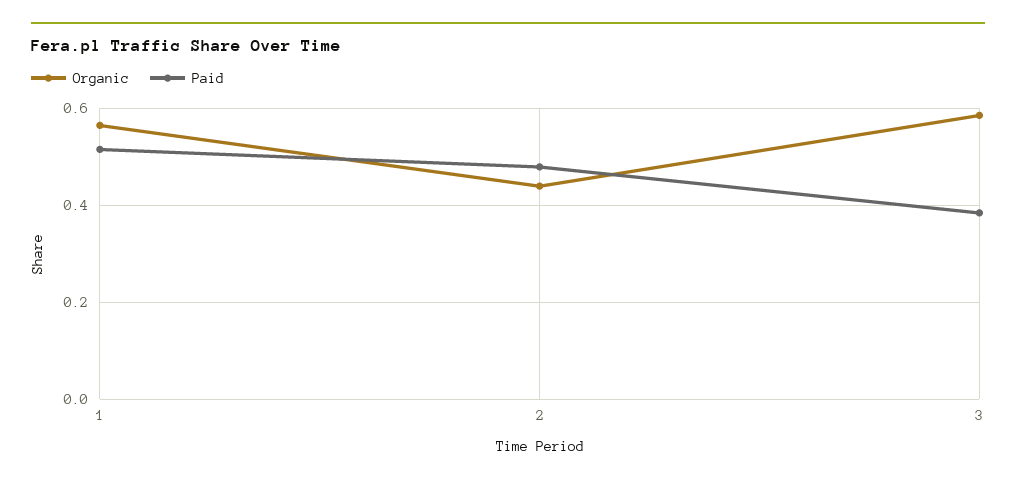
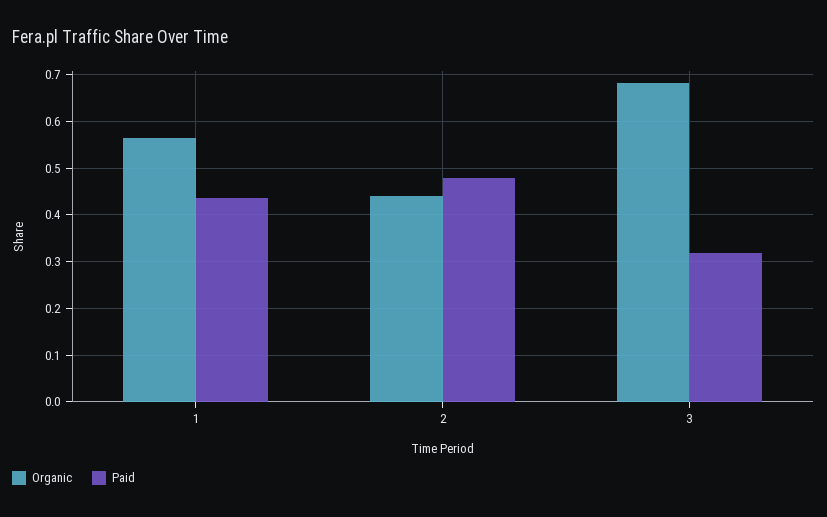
Paid, 1: 0.52 -> 0.44
Organic, 3: 0.58 -> 0.68
Paid, 3: 0.38 -> 0.32

